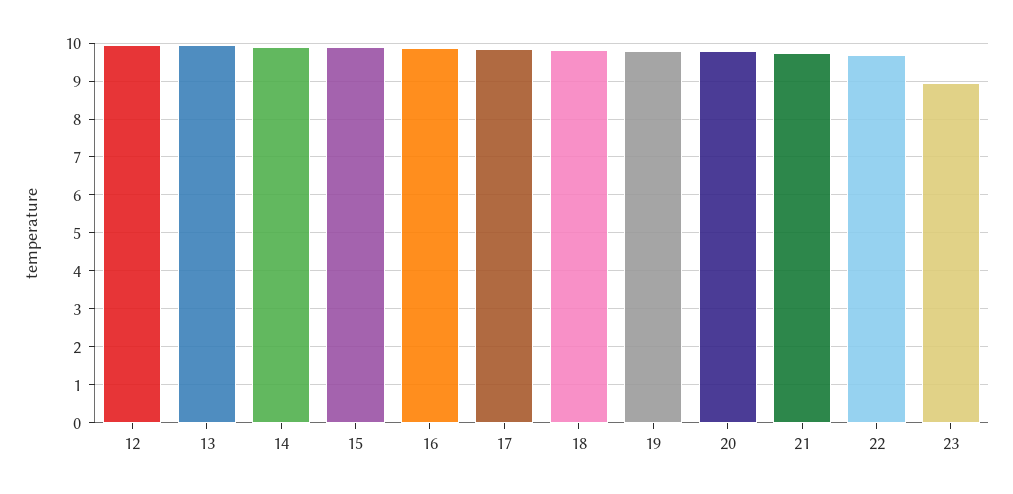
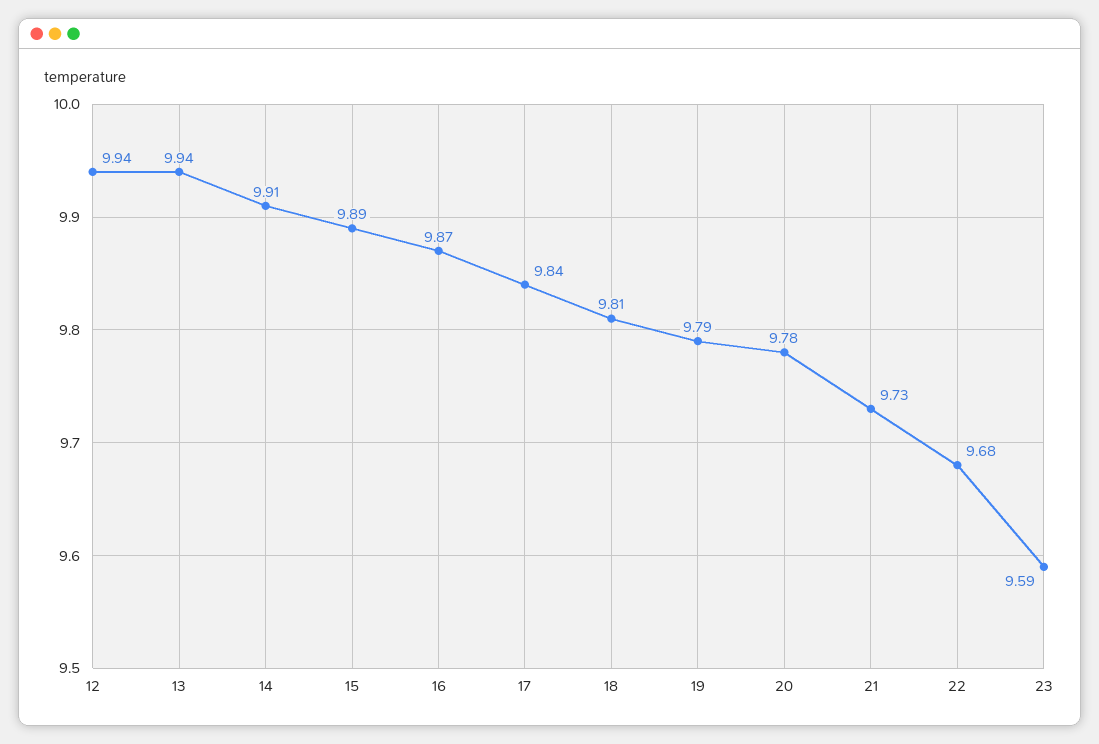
23: 9 -> 9.59

